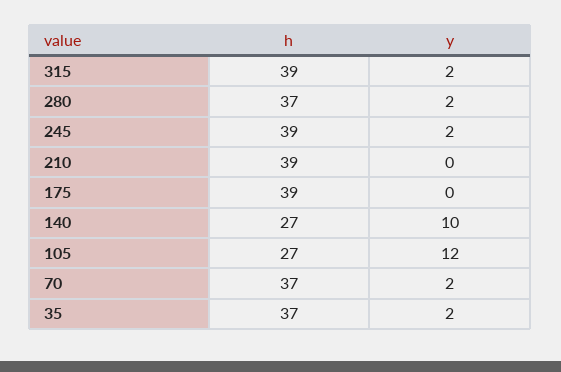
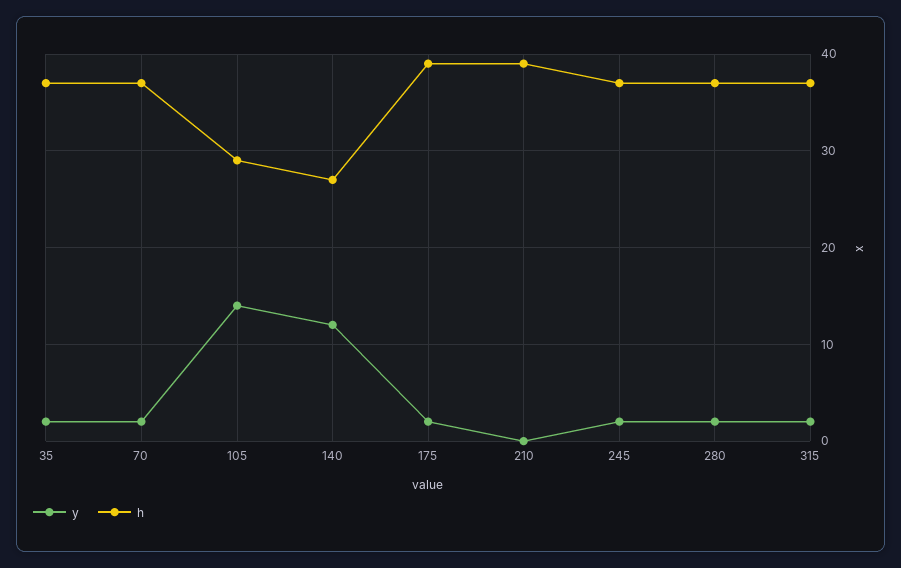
h, 315: 39 -> 37
h, 245: 39 -> 37
y, 175: 0 -> 2
y, 140: 10 -> 12
h, 105: 27 -> 29
y, 105: 12 -> 14

